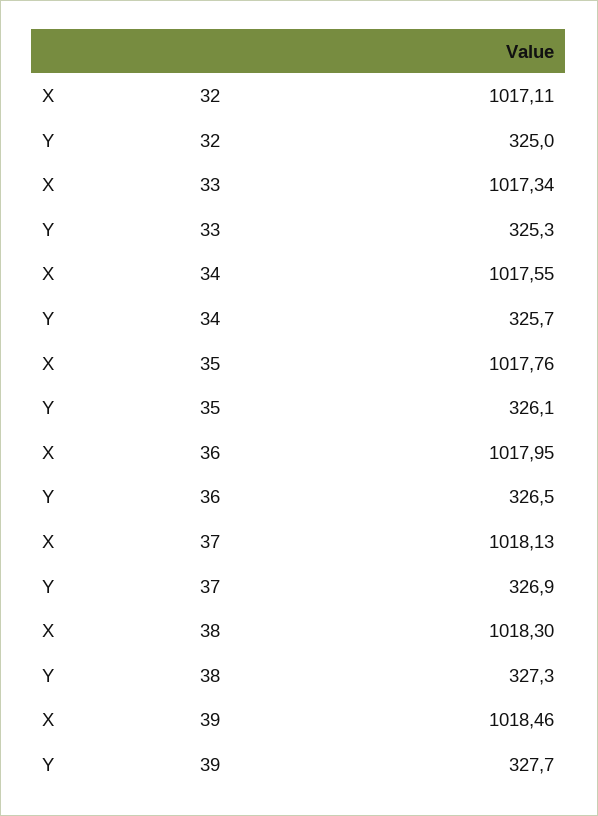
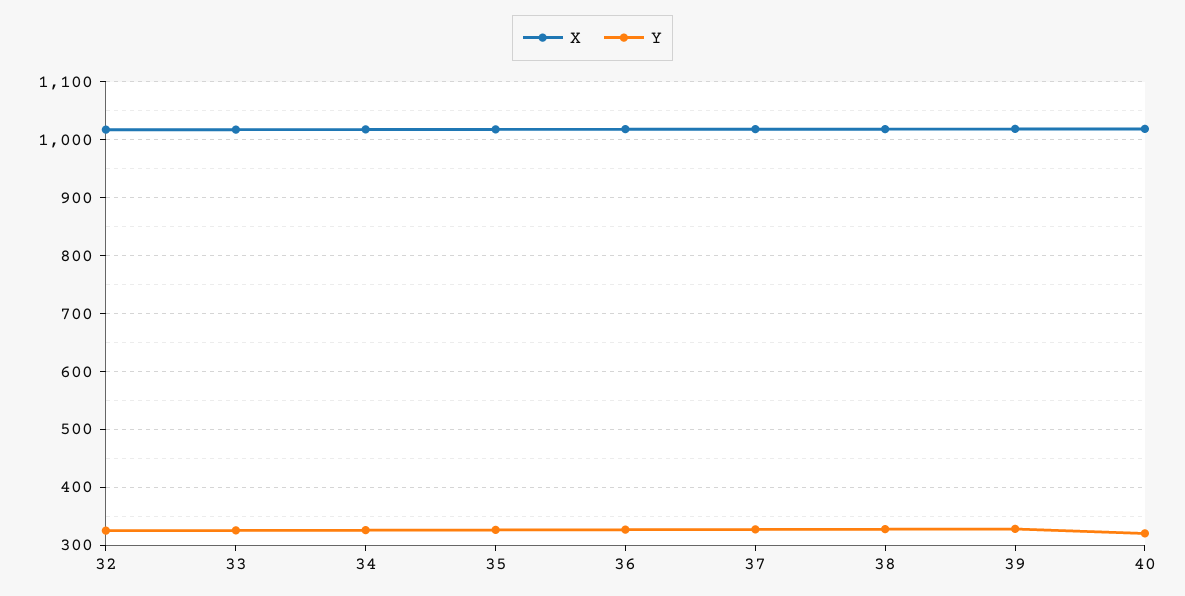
X, 40: none -> 1020
Y, 40: none -> 320

